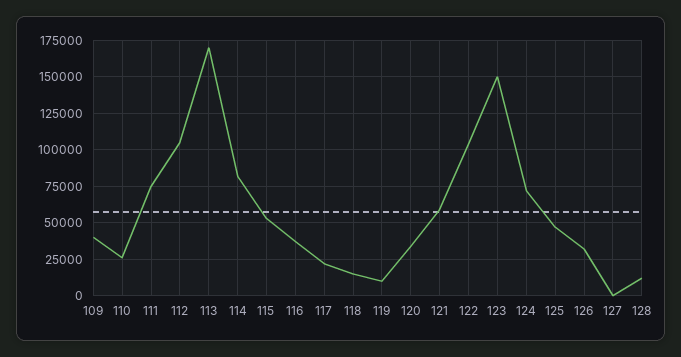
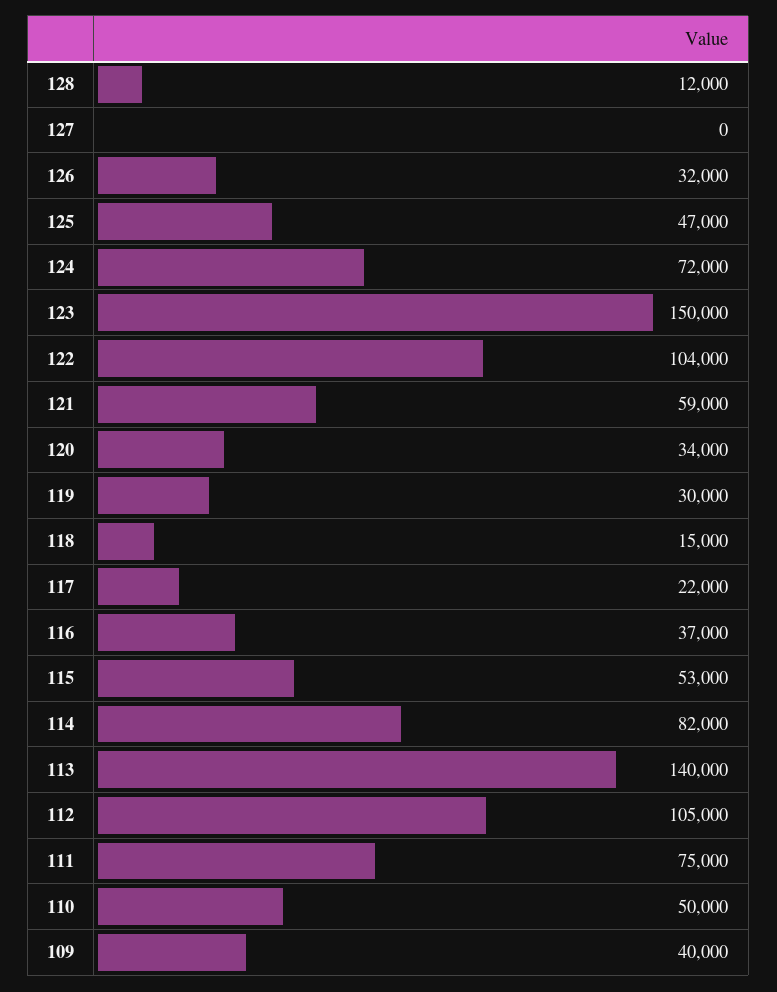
110: 25000 -> 50000
113: 170000 -> 140000
119: 10000 -> 30000

